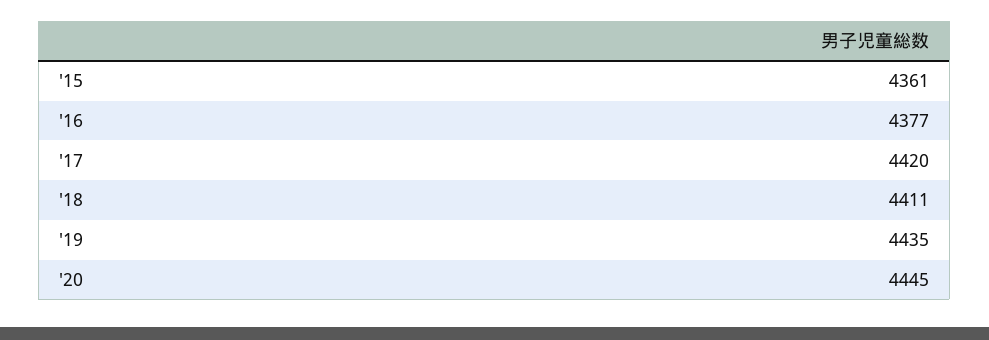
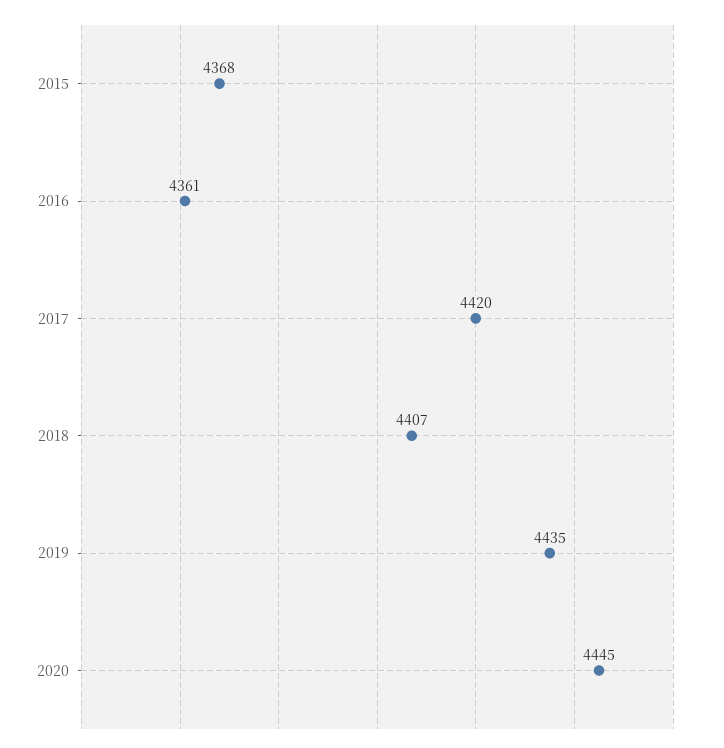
'15: 4361 -> 4368
'16: 4377 -> 4361
'18: 4411 -> 4407

